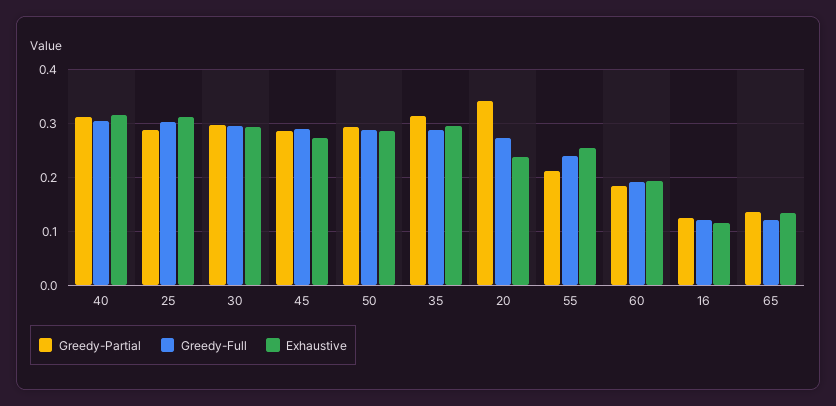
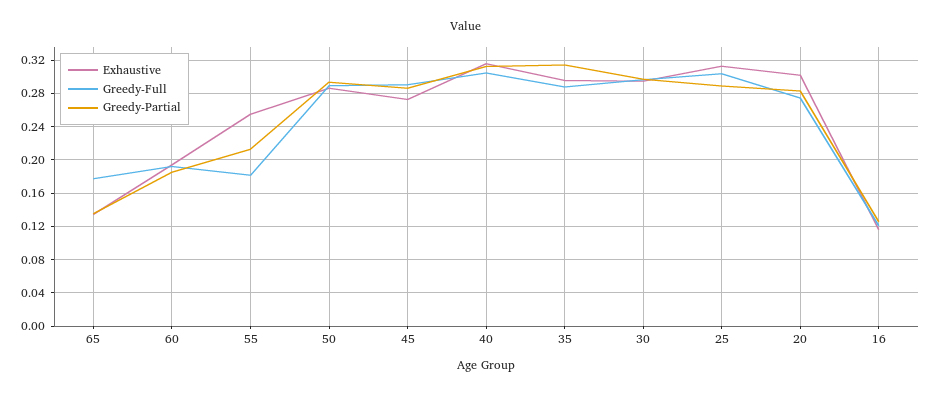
Greedy-Partial, 20: 0.34 -> 0.28
Exhaustive, 20: 0.24 -> 0.3
Greedy-Full, 55: 0.24 -> 0.18
Greedy-Full, 65: 0.12 -> 0.18

